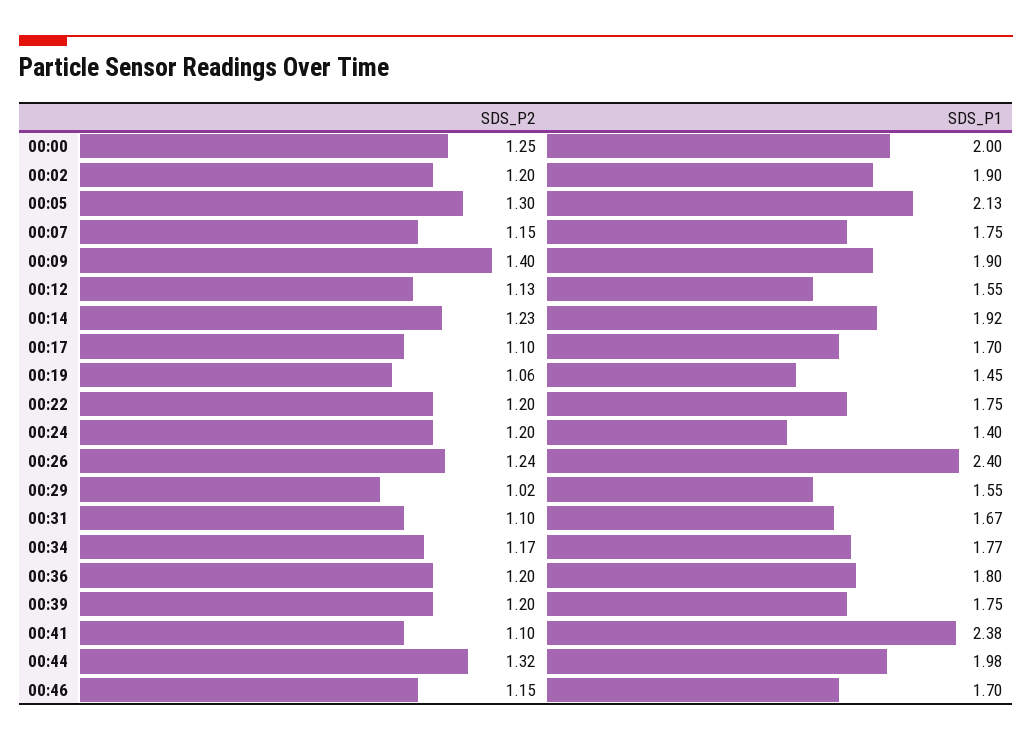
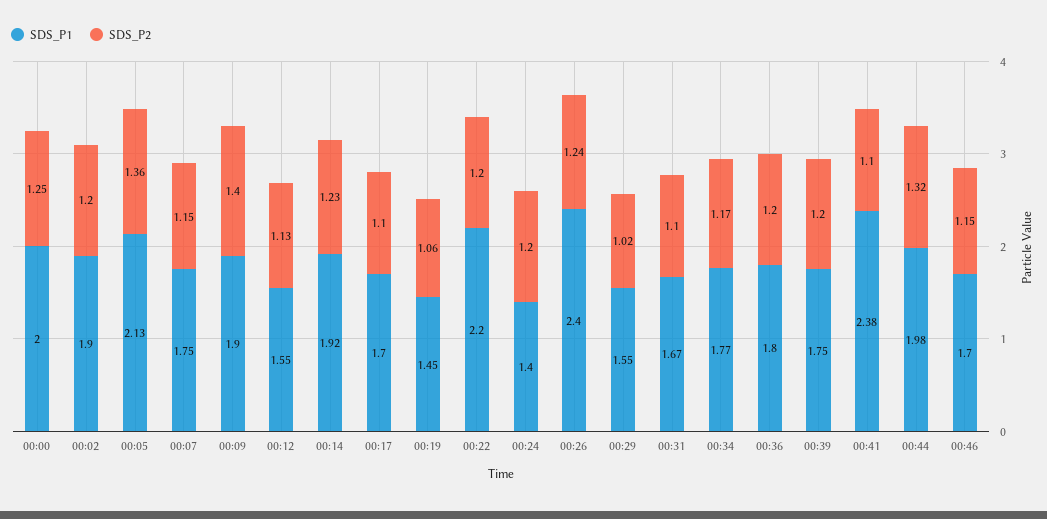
SDS_P2, 00:05: 1.3 -> 1.36
SDS_P1, 00:22: 1.75 -> 2.2

